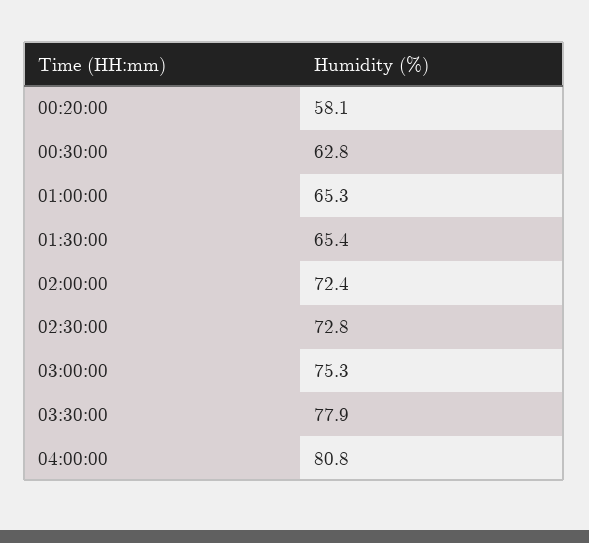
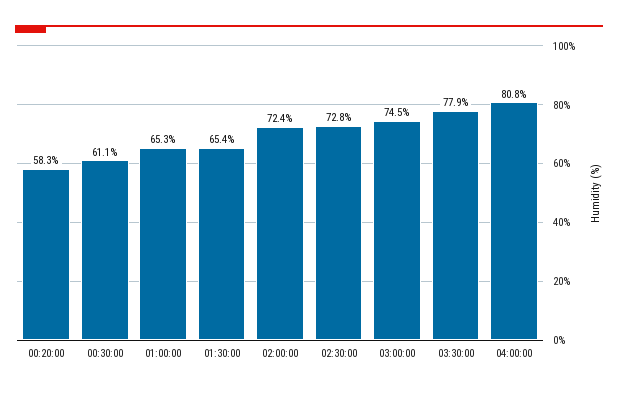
00:20:00: 58.1 -> 58.3
00:30:00: 62.8 -> 61.1
03:00:00: 75.3 -> 74.5

